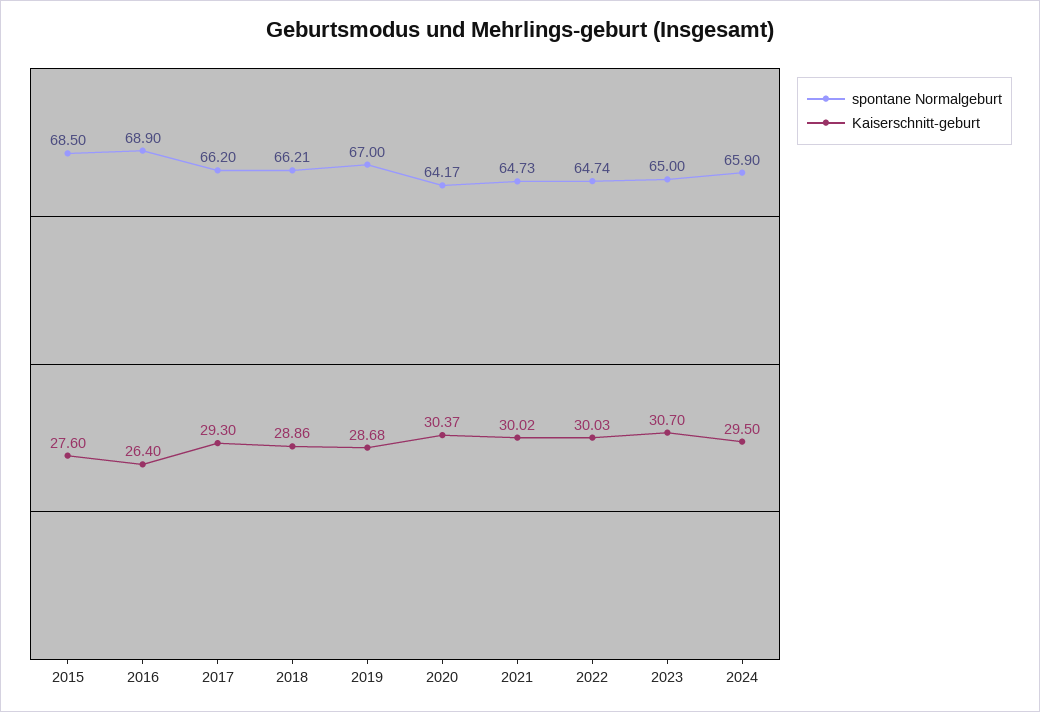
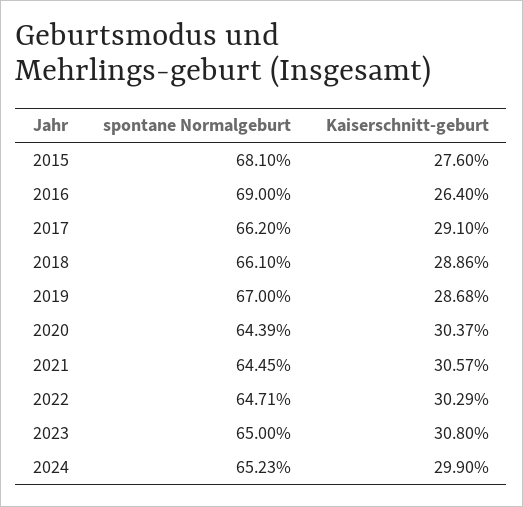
spontane Normalgeburt, 2015: 68.5 -> 68.1
spontane Normalgeburt, 2016: 68.9 -> 69
Kaiserschnitt-geburt, 2017: 29.3 -> 29.1
spontane Normalgeburt, 2018: 66.21 -> 66.1
spontane Normalgeburt, 2020: 64.17 -> 64.39
spontane Normalgeburt, 2021: 64.73 -> 64.45
Kaiserschnitt-geburt, 2021: 30.02 -> 30.57
spontane Normalgeburt, 2022: 64.74 -> 64.71
Kaiserschnitt-geburt, 2022: 30.03 -> 30.29
Kaiserschnitt-geburt, 2023: 30.7 -> 30.8
spontane Normalgeburt, 2024: 65.9 -> 65.23
Kaiserschnitt-geburt, 2024: 29.5 -> 29.9

